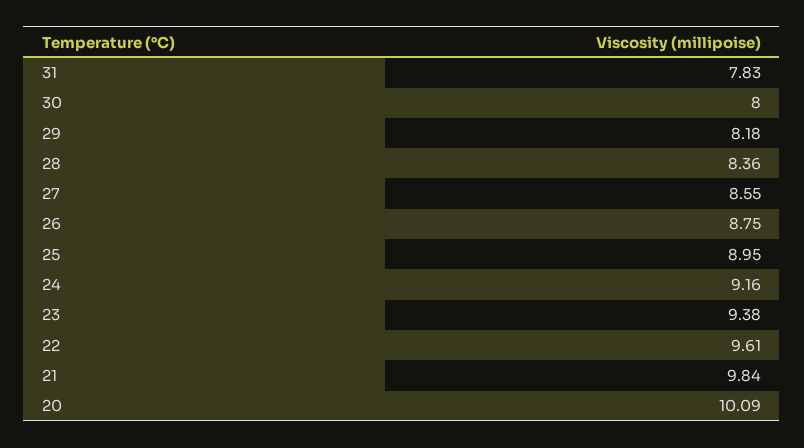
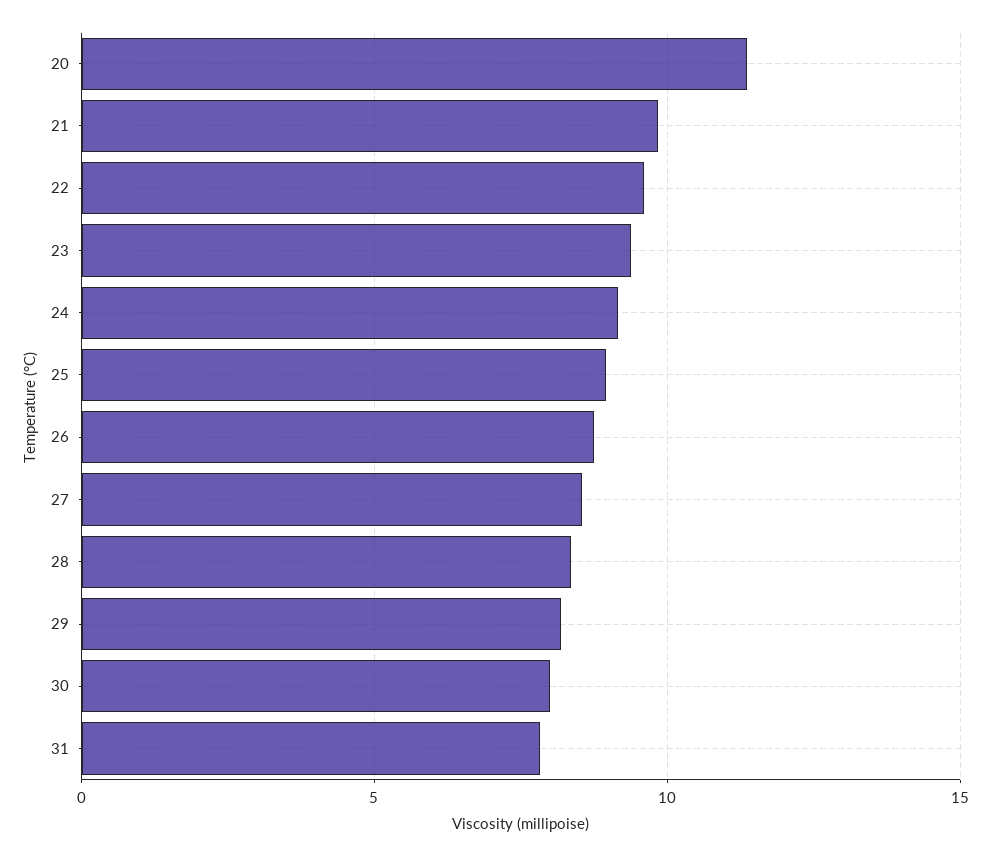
20: 10.09 -> 11.5

